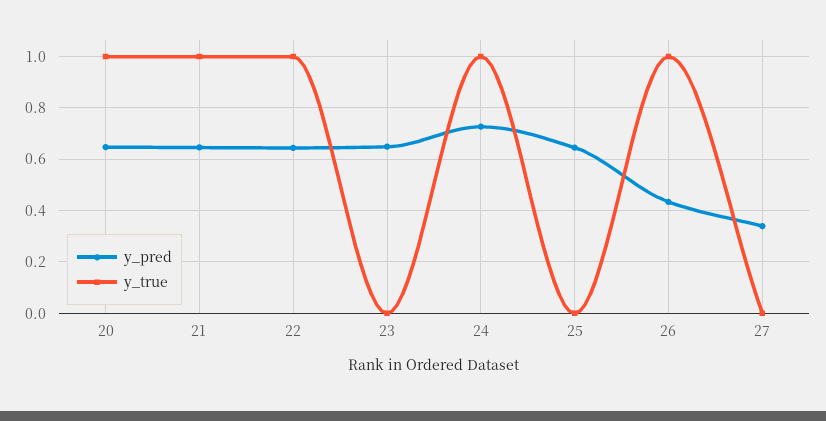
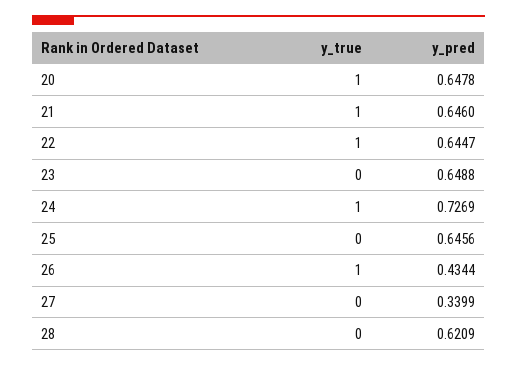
y_true, 28: none -> 0
y_pred, 28: none -> 0.6209

